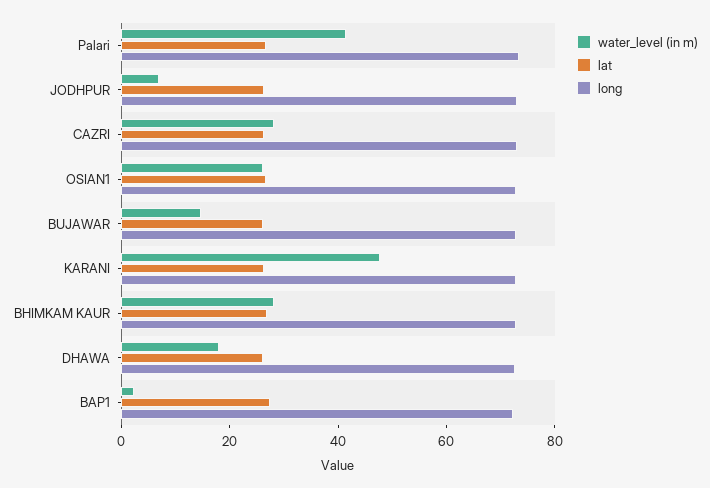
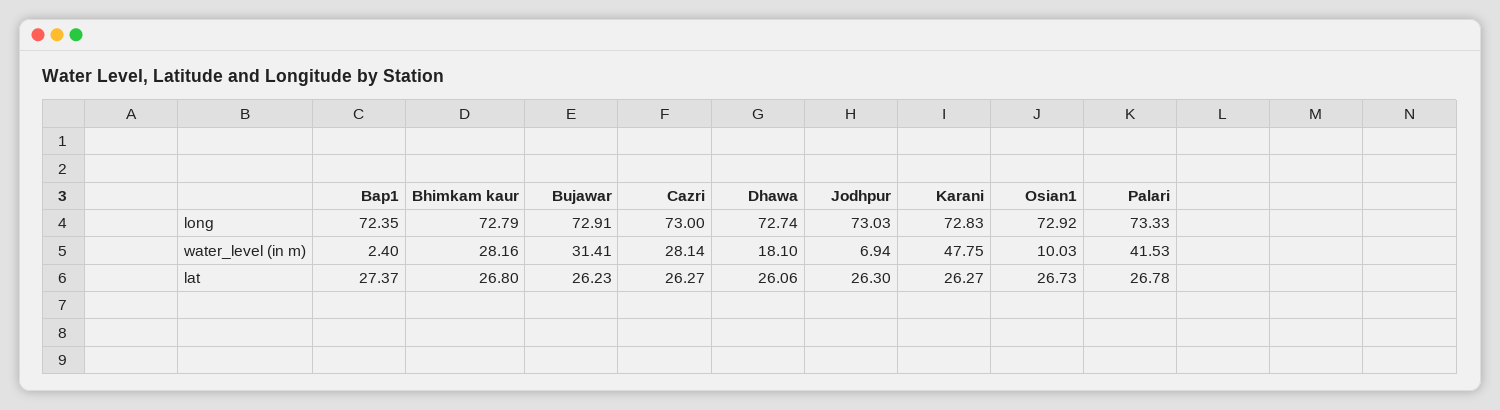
water_level (in m), OSIAN1: 25 -> 10.03
water_level (in m), BUJAWAR: 15 -> 31.41

